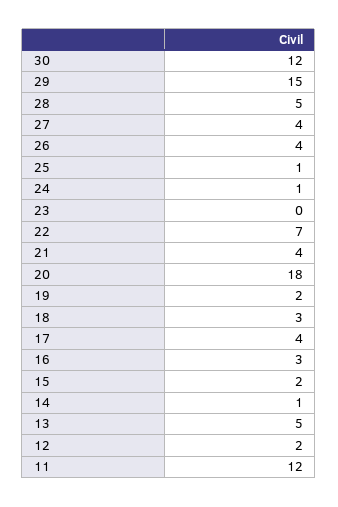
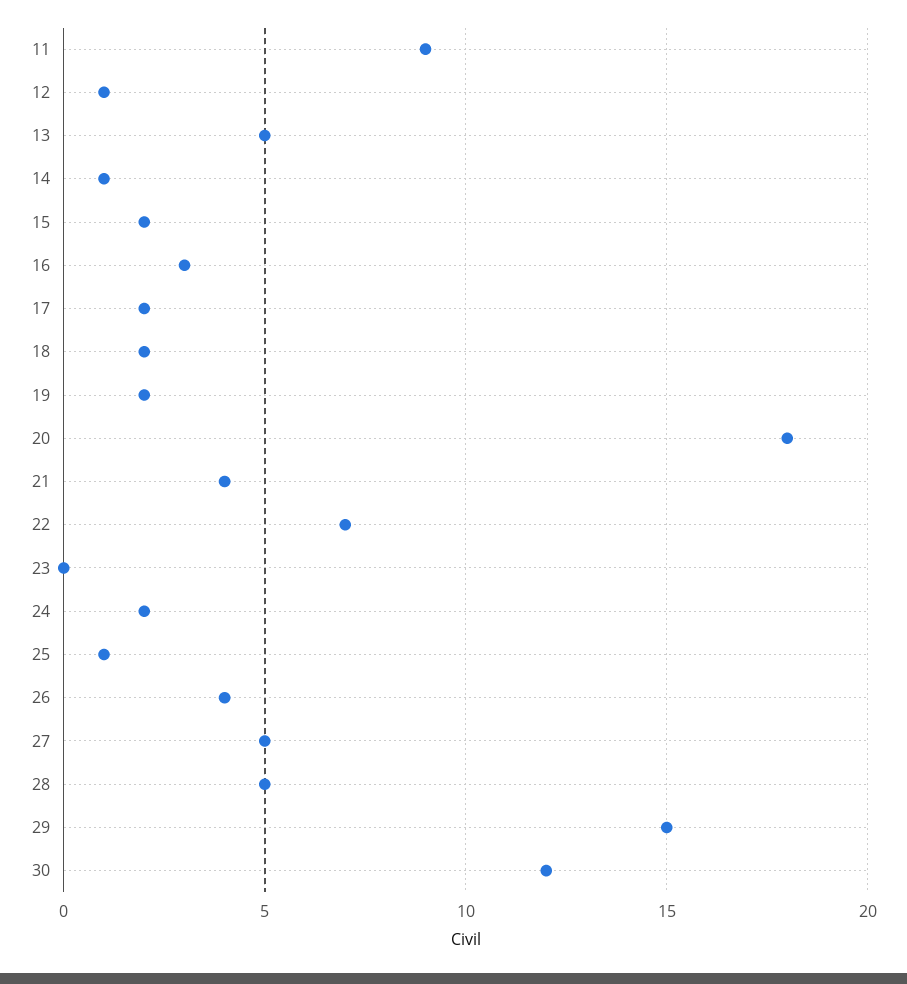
27: 4 -> 5
24: 1 -> 2
18: 3 -> 2
17: 4 -> 2
12: 2 -> 1
11: 12 -> 9

